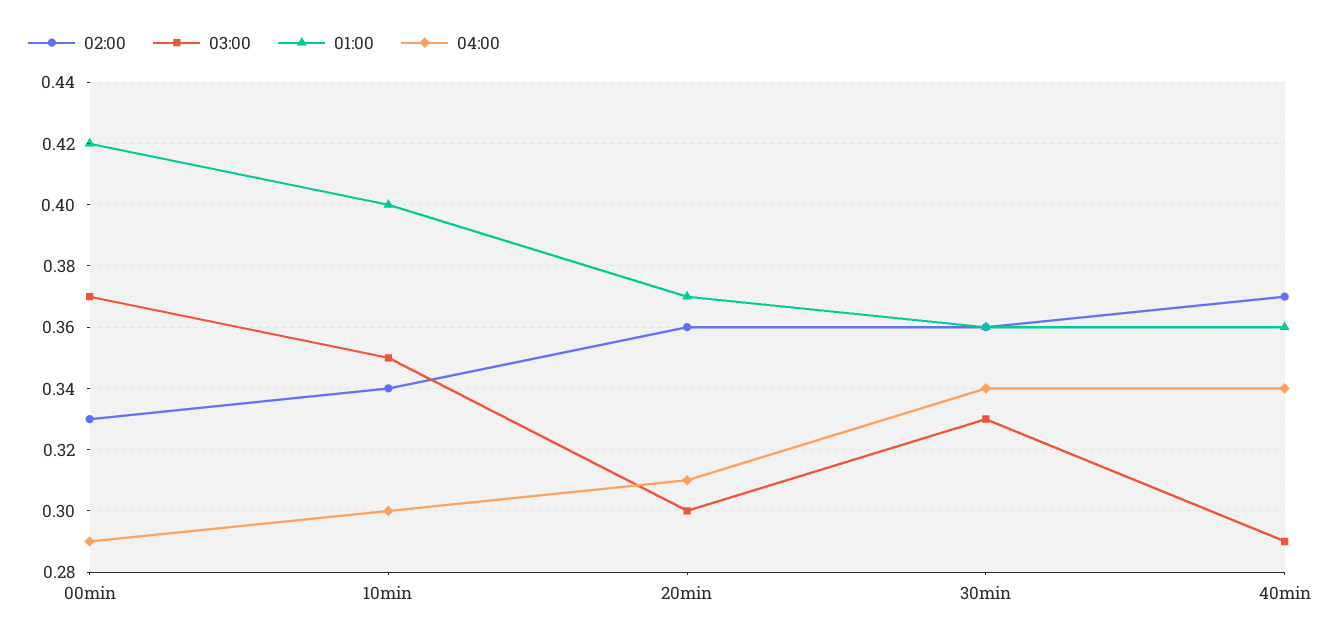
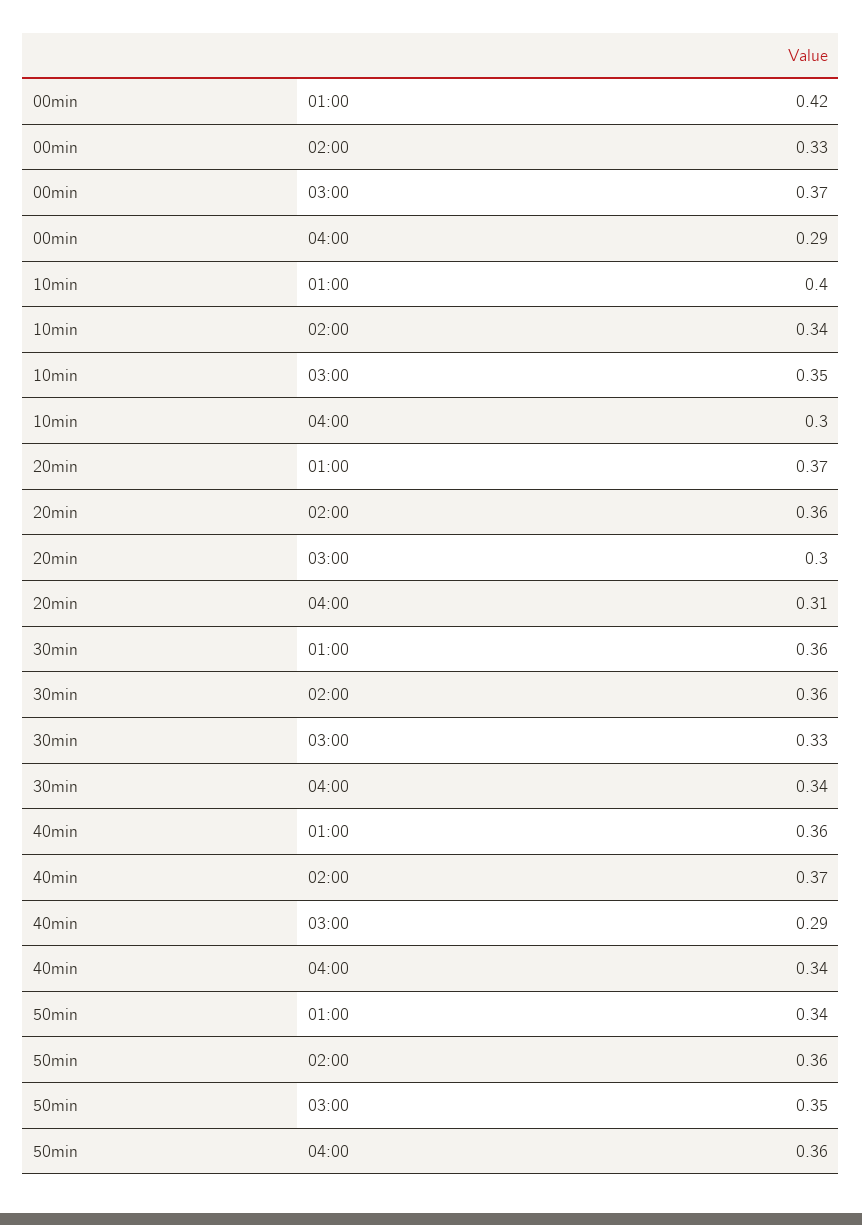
01:00, 50min: none -> 0.34
02:00, 50min: none -> 0.36
03:00, 50min: none -> 0.35
04:00, 50min: none -> 0.36

